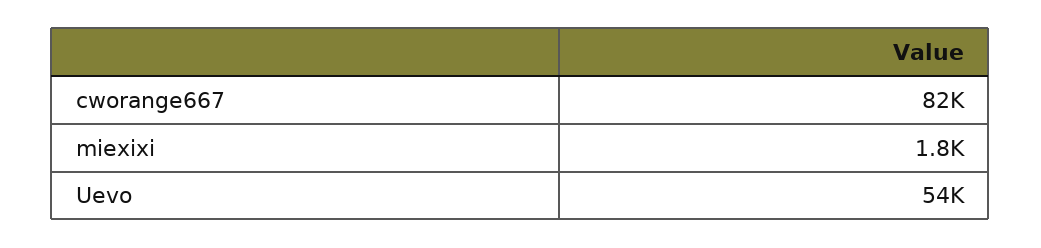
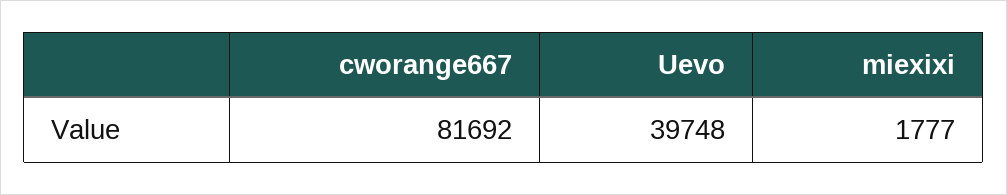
Uevo: 54000 -> 39748

